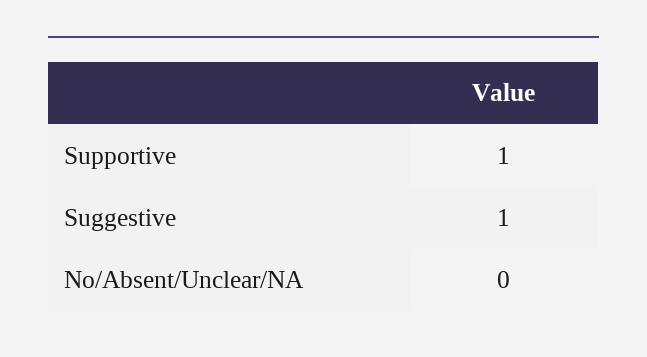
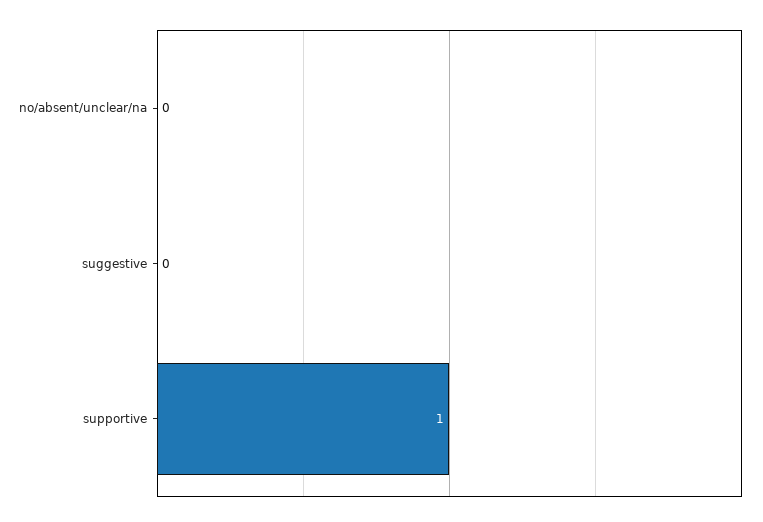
Suggestive: 1 -> 0

